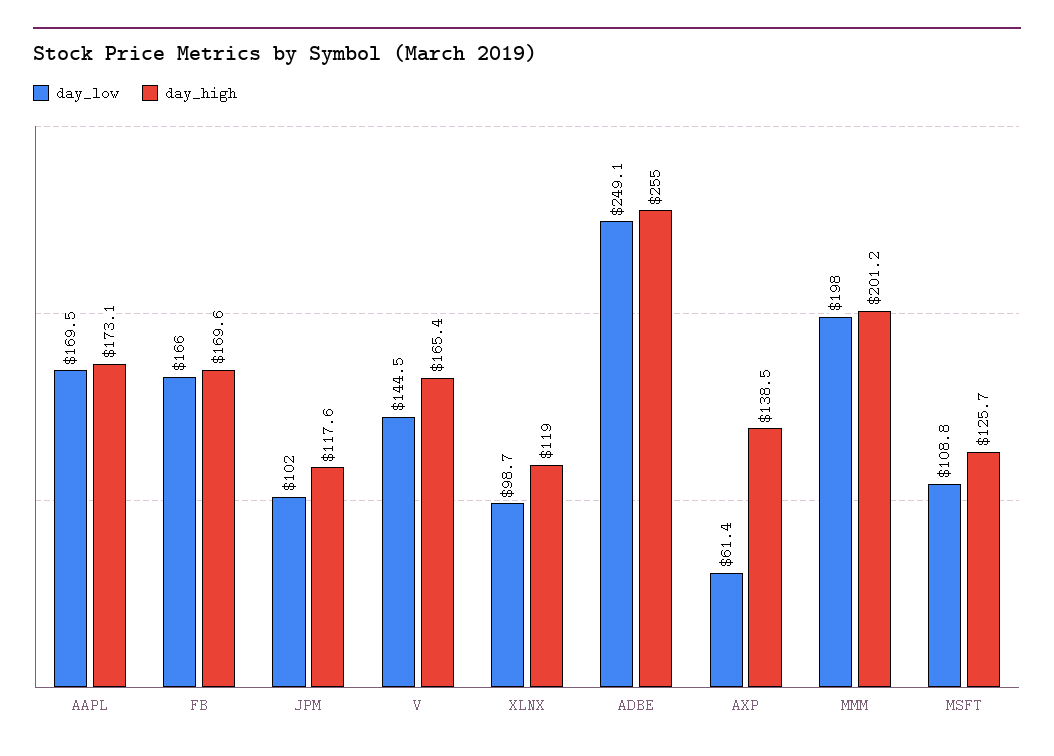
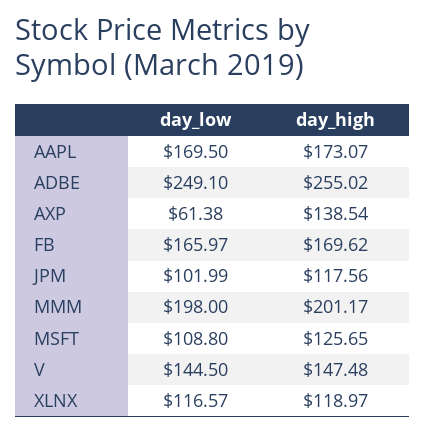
day_high, V: 165.4 -> 147.48
day_low, XLNX: 98.7 -> 116.57

